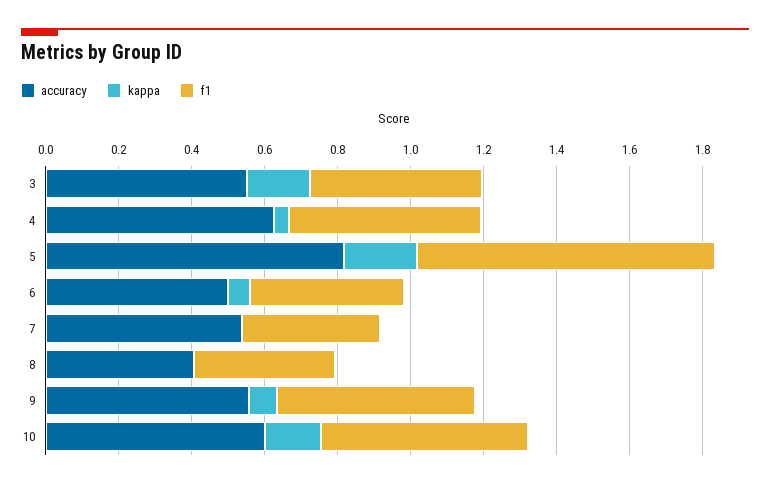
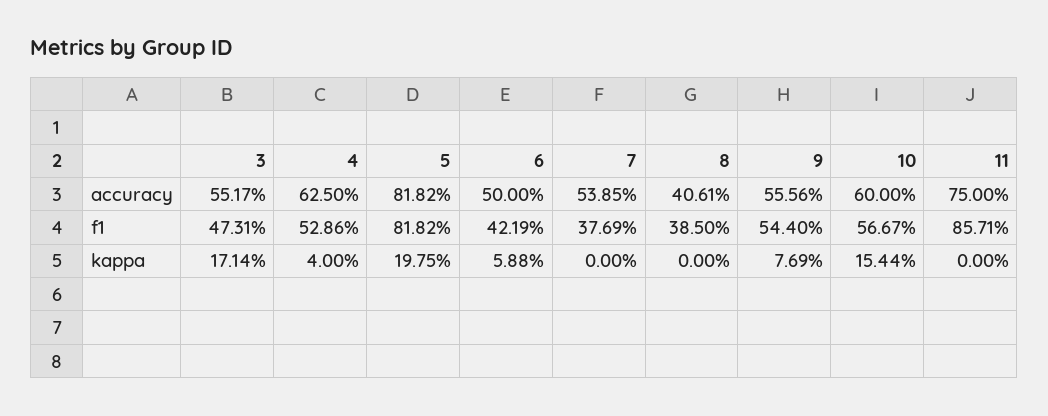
accuracy, 11: none -> 0.75
f1, 11: none -> 0.8571
kappa, 11: none -> 0

